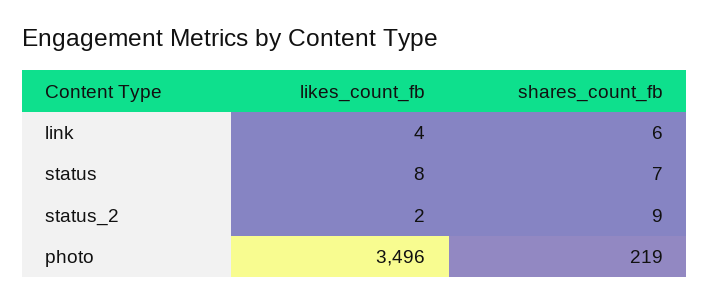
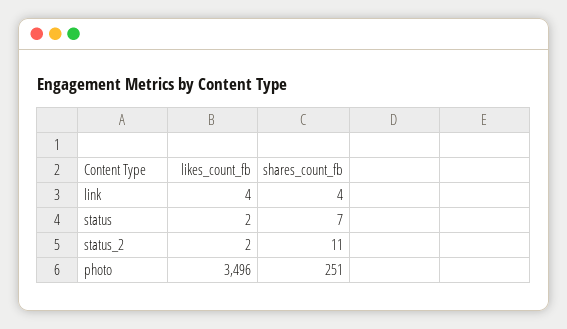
shares_count_fb, link: 6 -> 4
likes_count_fb, status: 8 -> 2
shares_count_fb, status_2: 9 -> 11
shares_count_fb, photo: 219 -> 251

